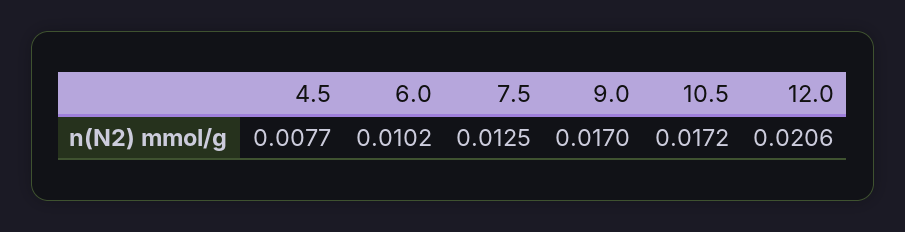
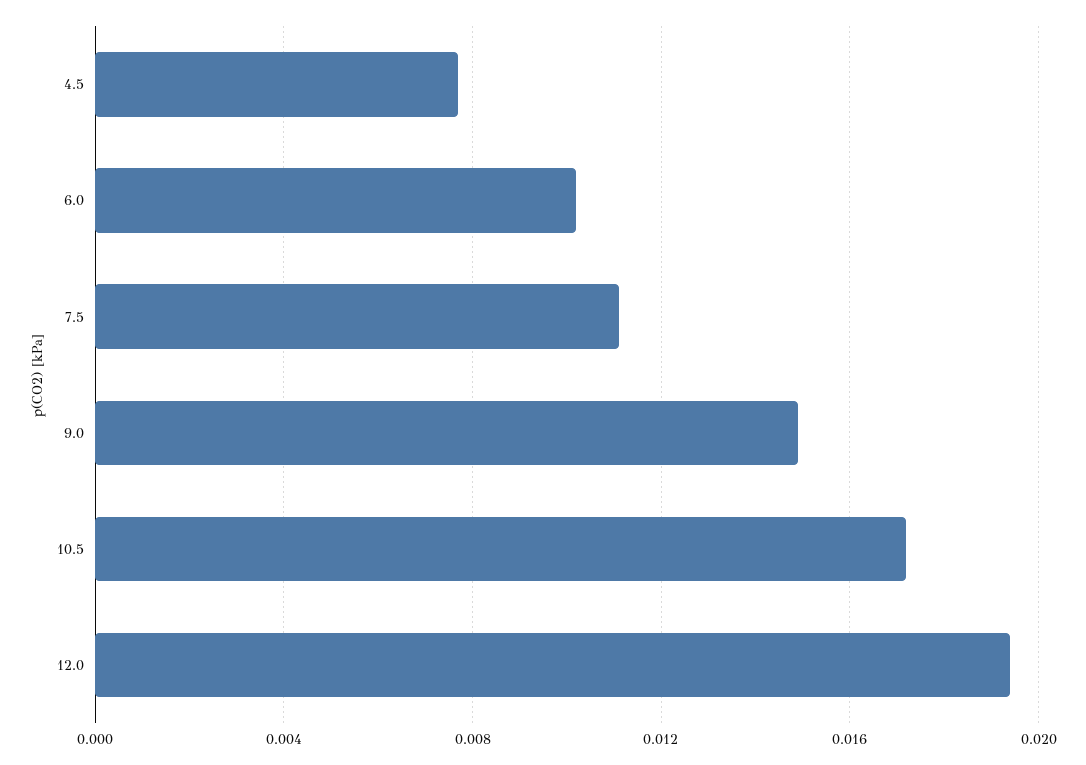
7.5: 0.0125 -> 0.011
9.0: 0.017 -> 0.015
12.0: 0.0206 -> 0.0195

